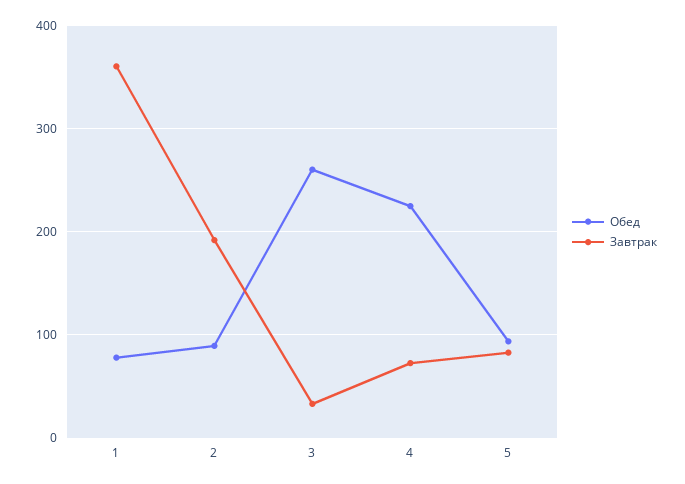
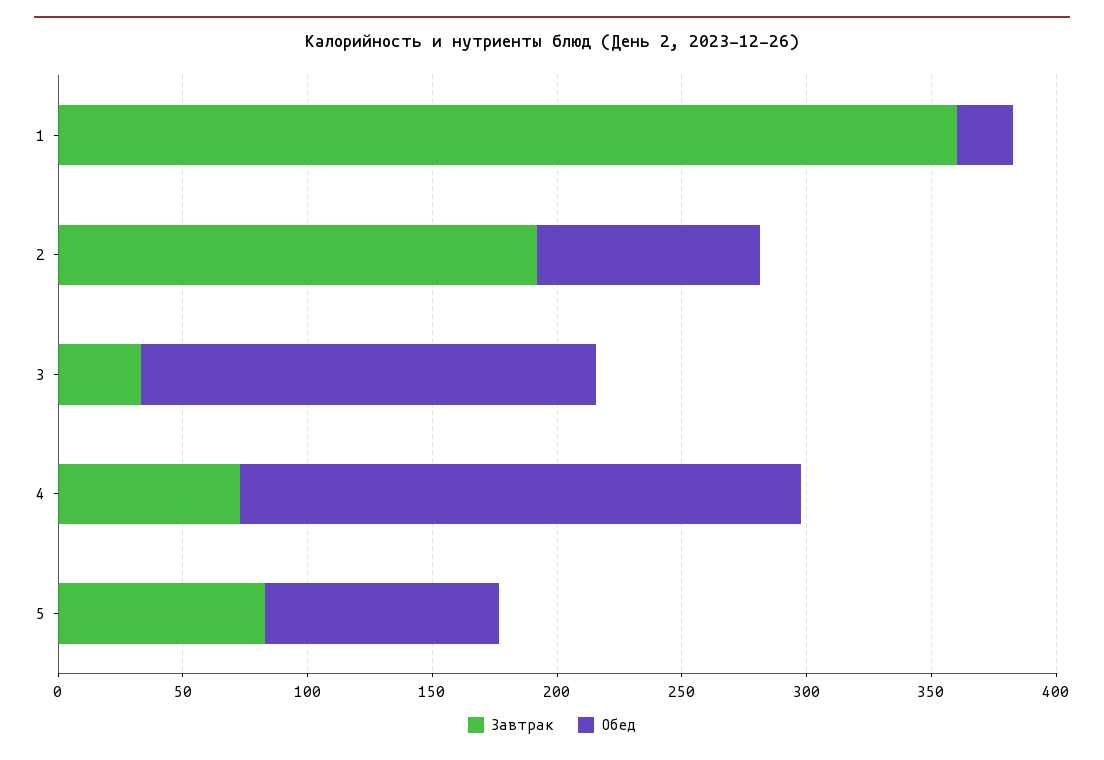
Обед, 1: 80 -> 20
Обед, 3: 260 -> 180

